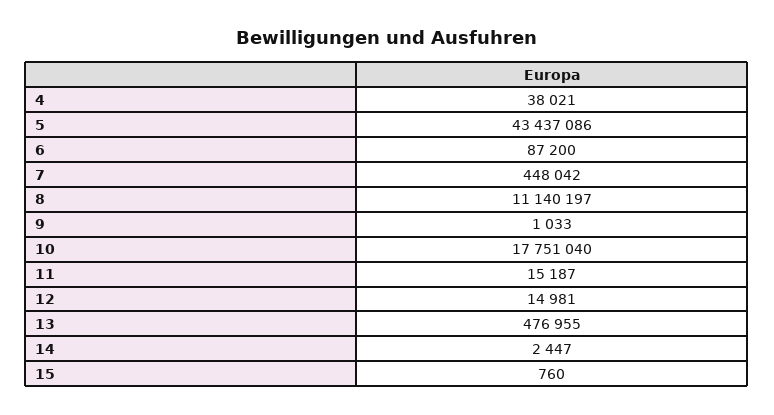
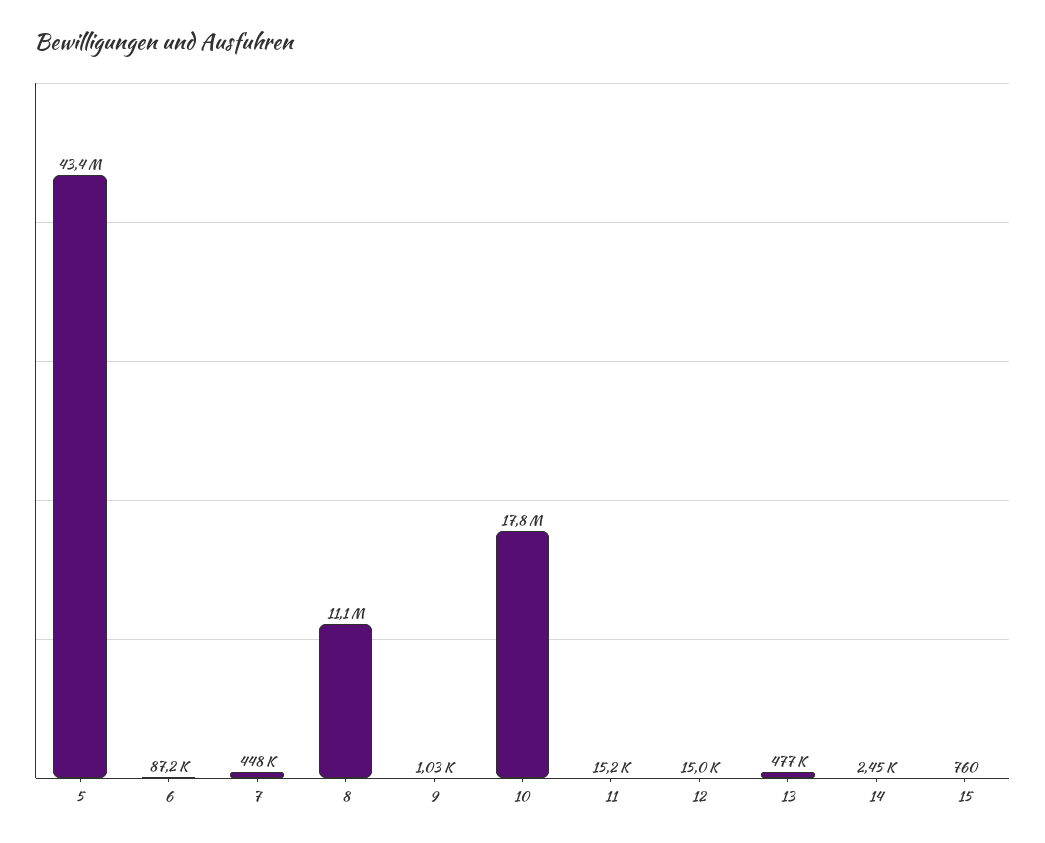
4: 38021 -> none

